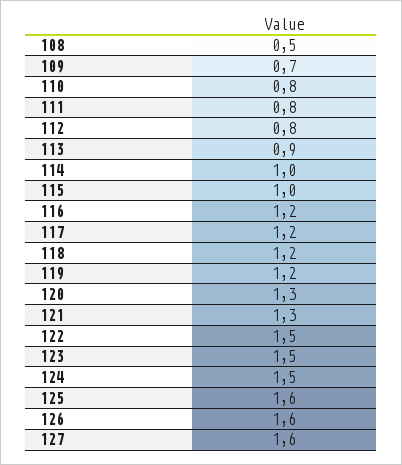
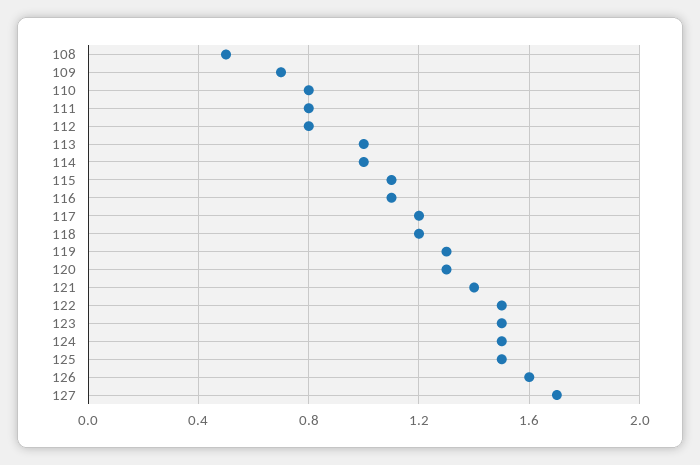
113: 0.9 -> 1
115: 1 -> 1.1
116: 1.2 -> 1.1
119: 1.2 -> 1.3
121: 1.3 -> 1.4
125: 1.6 -> 1.5
127: 1.6 -> 1.7

